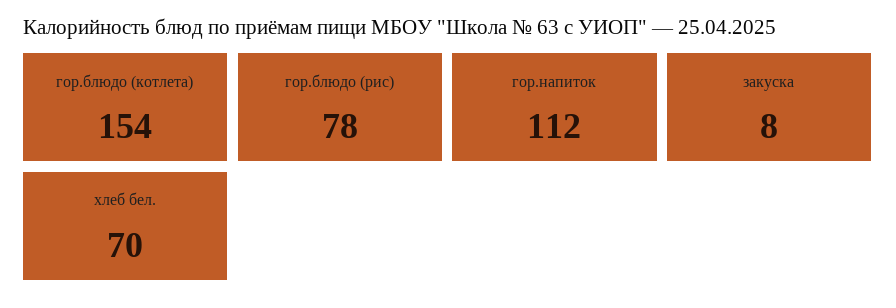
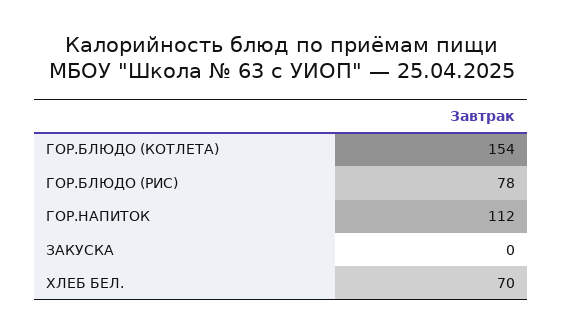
закуска: 8 -> 0

